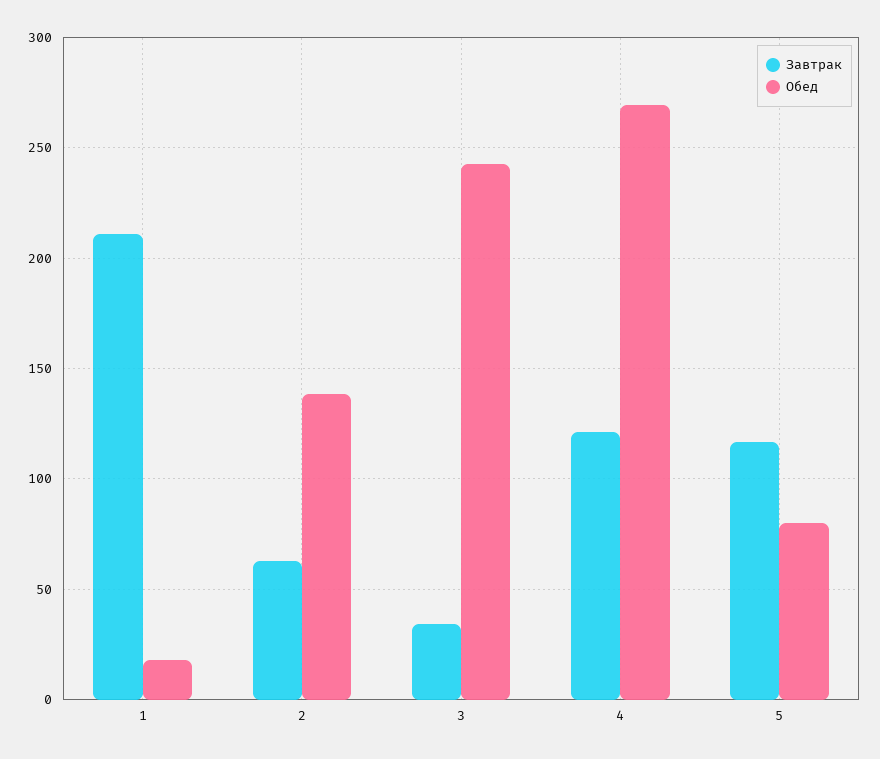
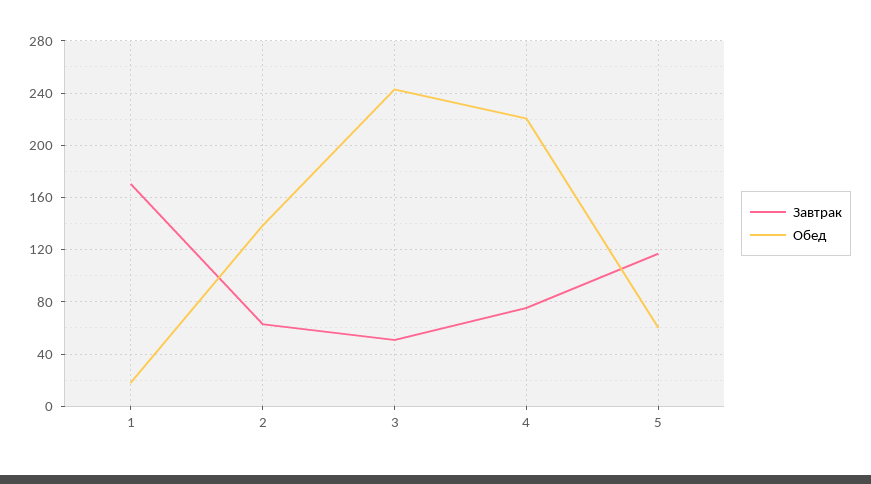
Завтрак, 1: 210 -> 170
Завтрак, 3: 35 -> 50
Завтрак, 4: 120 -> 75
Обед, 4: 270 -> 220
Обед, 5: 80 -> 60

